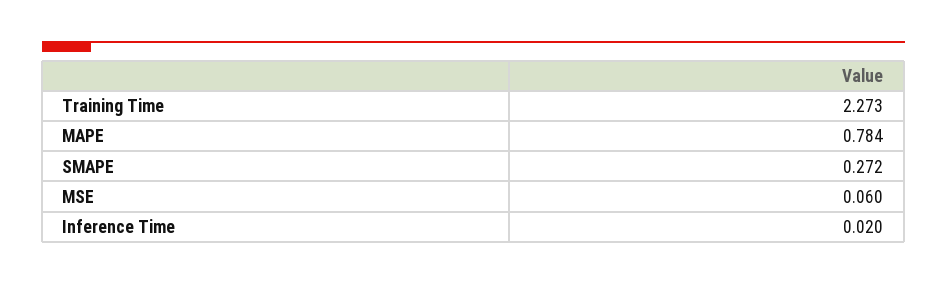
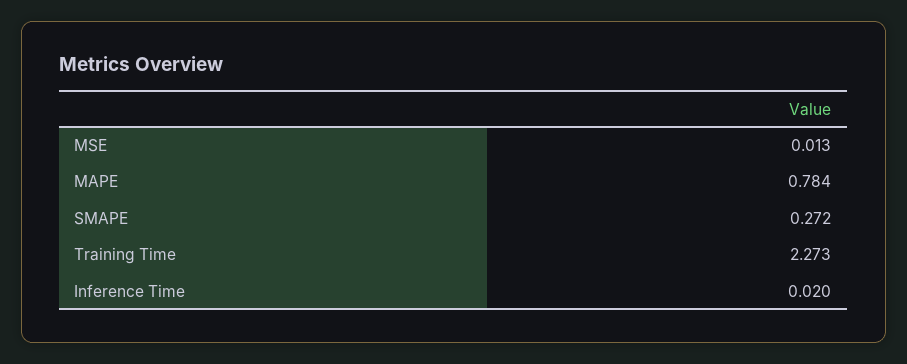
MSE: 0.06 -> 0.013

